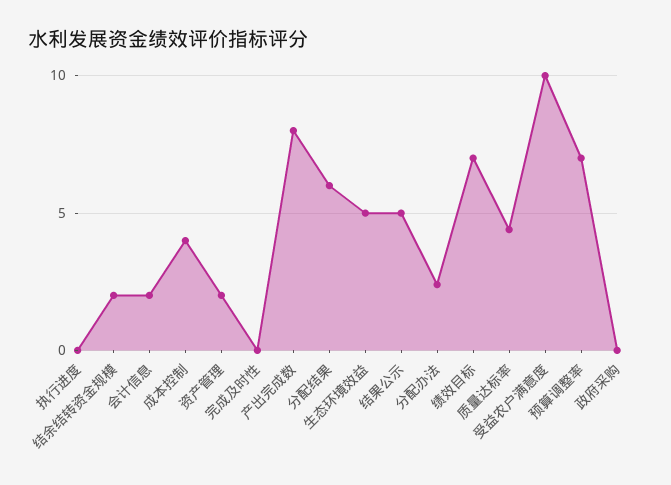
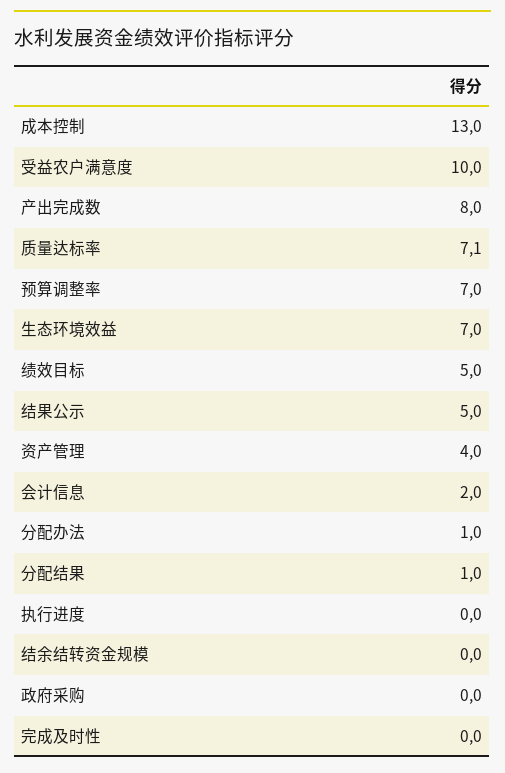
结余结转资金规模: 2 -> 0
成本控制: 4 -> 13
资产管理: 2 -> 4
分配结果: 6 -> 1
生态环境效益: 5 -> 7
分配办法: 2.5 -> 1
绩效目标: 7 -> 5
质量达标率: 4.5 -> 7.1

